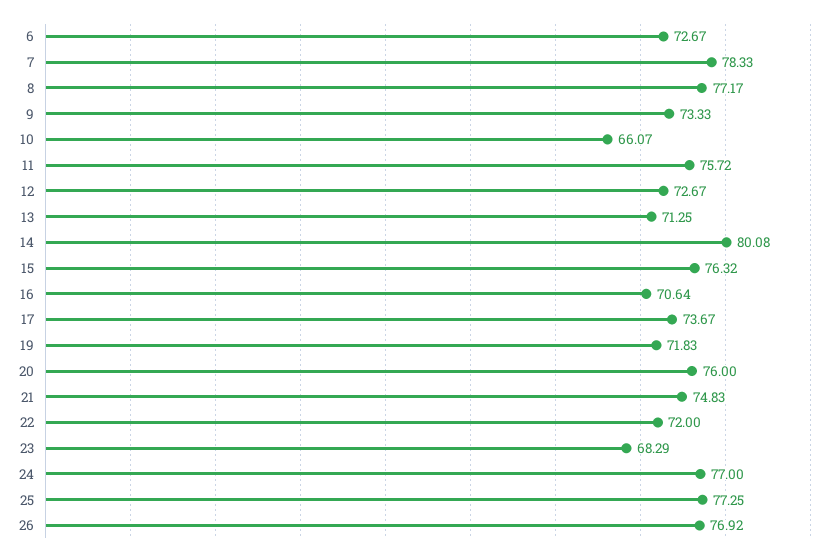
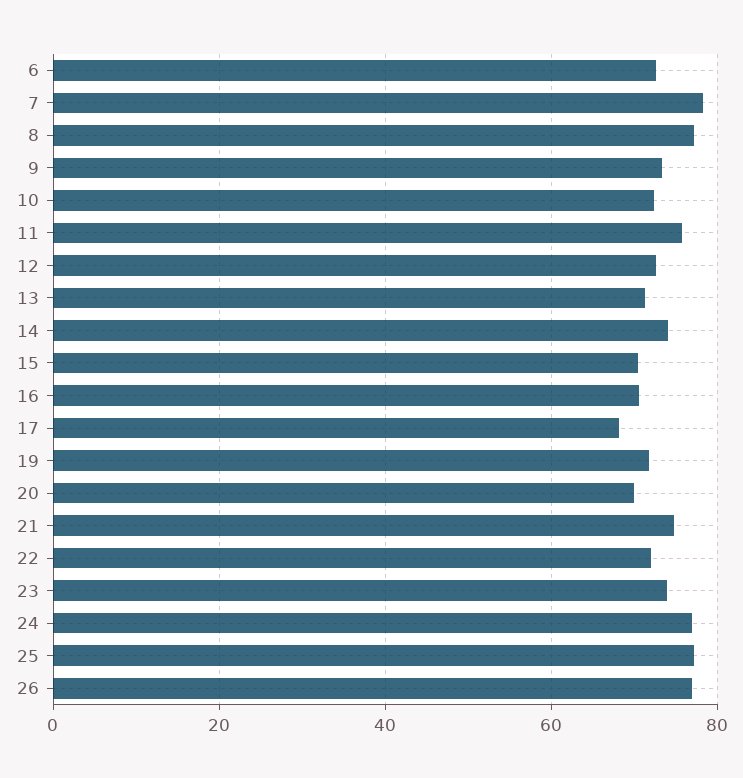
10: 66.07 -> 72
14: 80.08 -> 74
15: 76.32 -> 70
17: 73.67 -> 68
20: 76 -> 70
23: 68.29 -> 74

